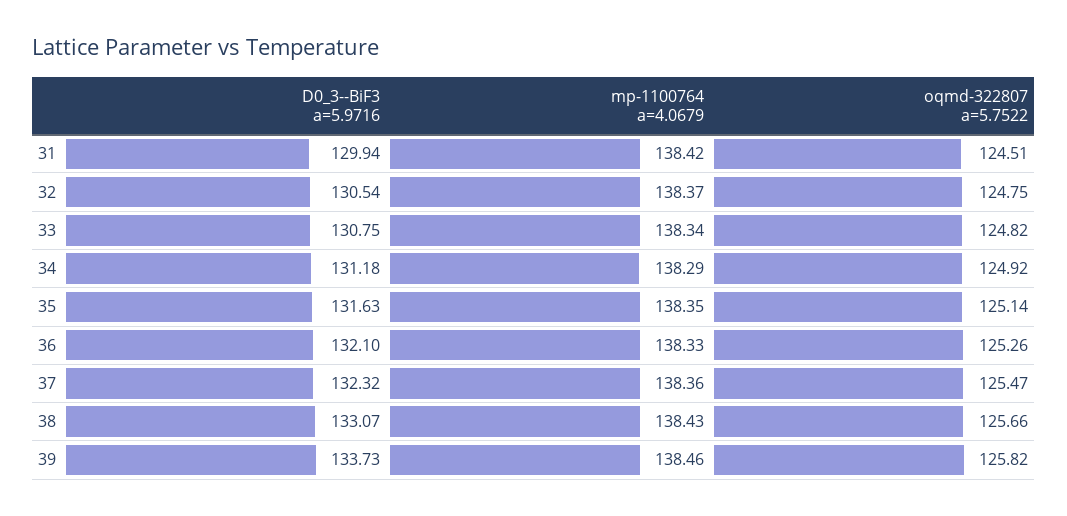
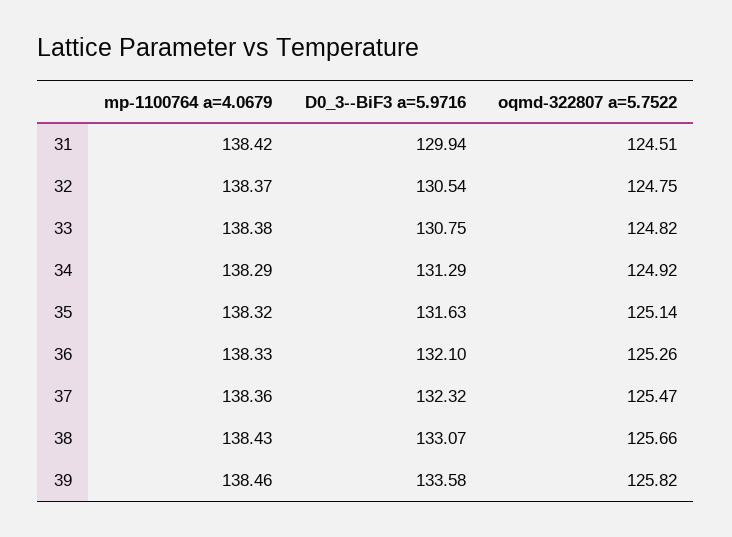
mp-1100764 a=4.0679, 33: 138.34 -> 138.38
D0_3--BiF3 a=5.9716, 34: 131.18 -> 131.29
mp-1100764 a=4.0679, 35: 138.35 -> 138.32
D0_3--BiF3 a=5.9716, 39: 133.73 -> 133.58

